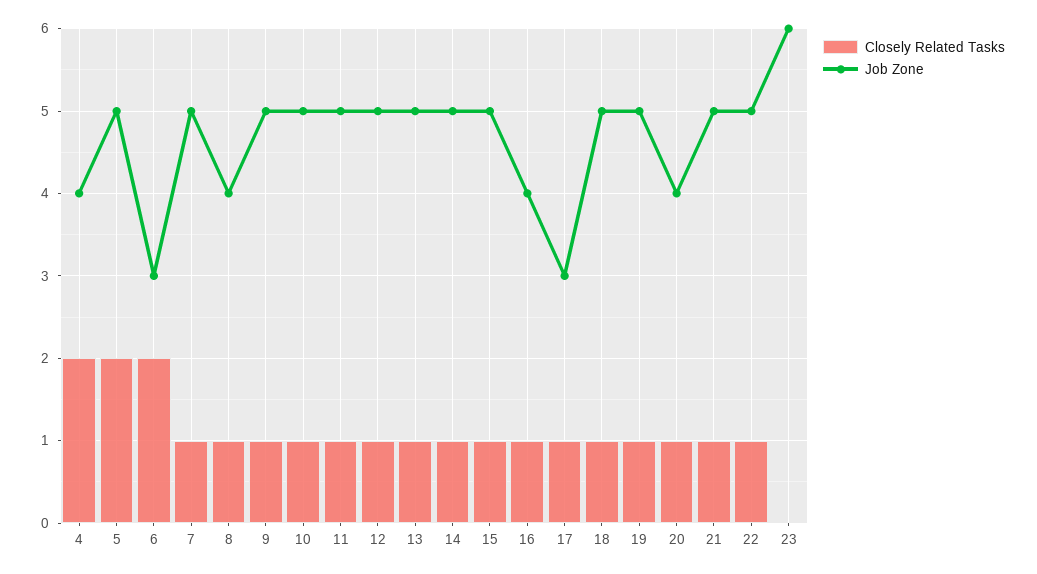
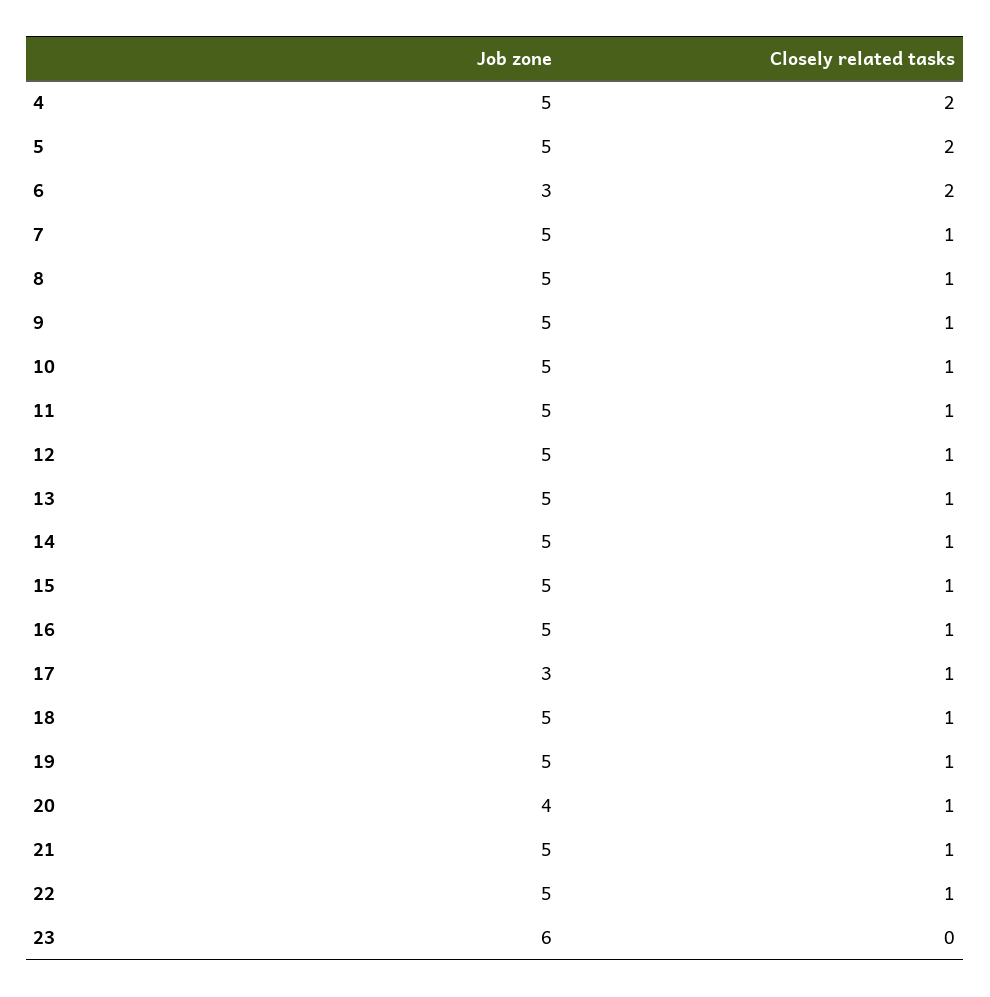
Job Zone, 4: 4 -> 5
Job Zone, 8: 4 -> 5
Job Zone, 16: 4 -> 5

